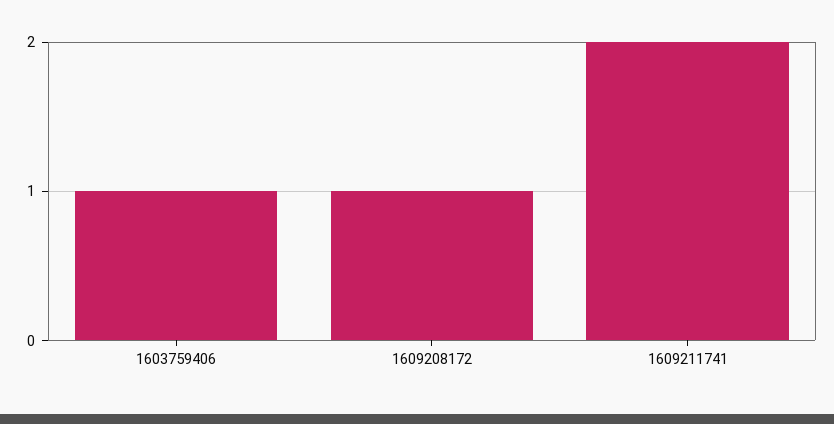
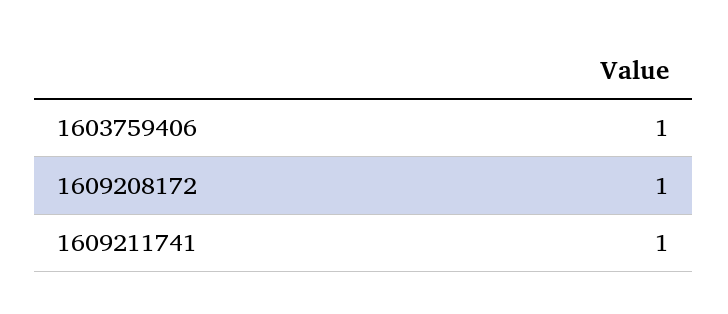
1609211741: 2 -> 1

